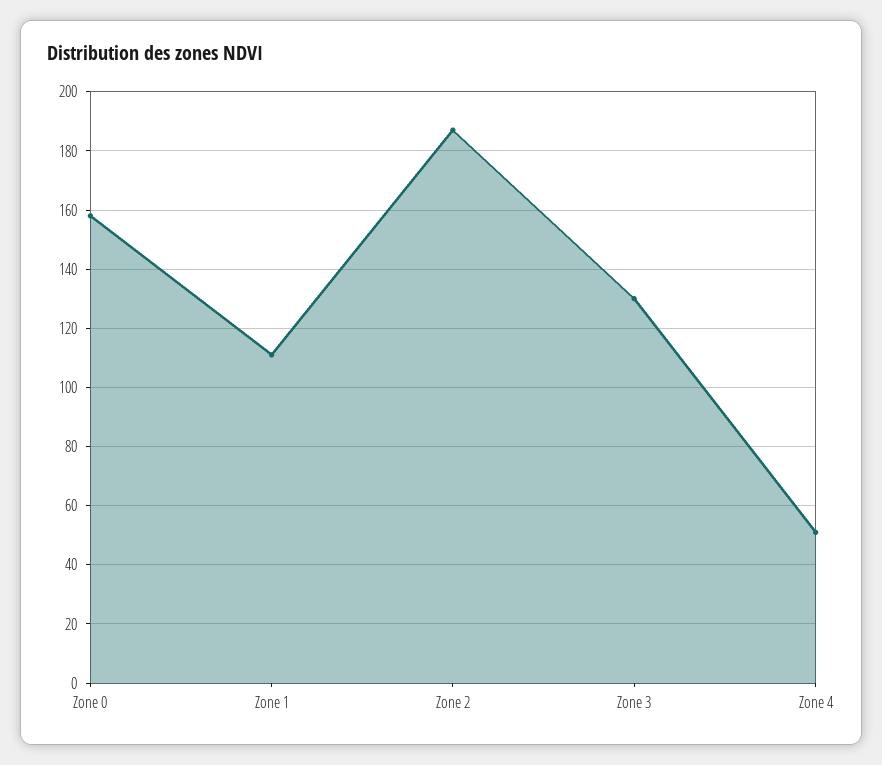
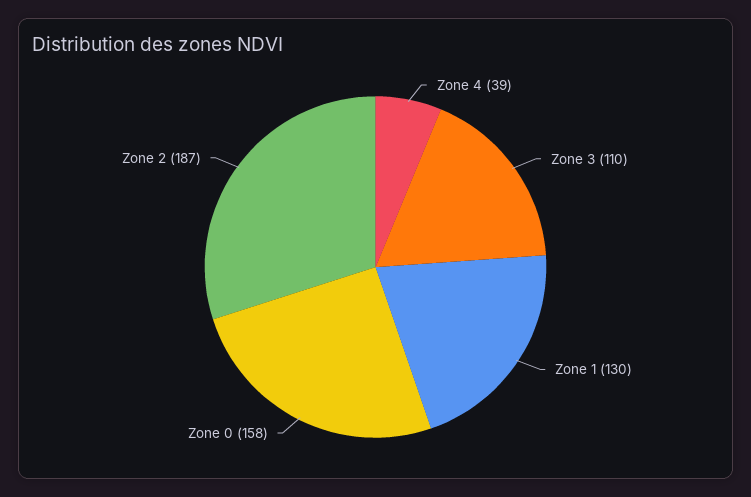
Zone 1: 110 -> 130
Zone 3: 130 -> 110
Zone 4: 50 -> 39

